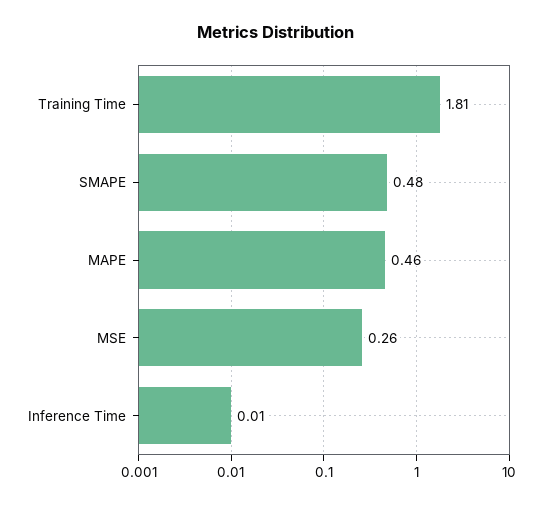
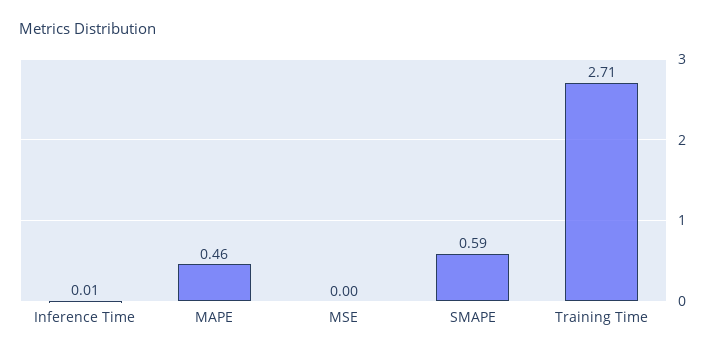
Training Time: 1.81 -> 2.71
SMAPE: 0.48 -> 0.59
MSE: 0.26 -> 0

